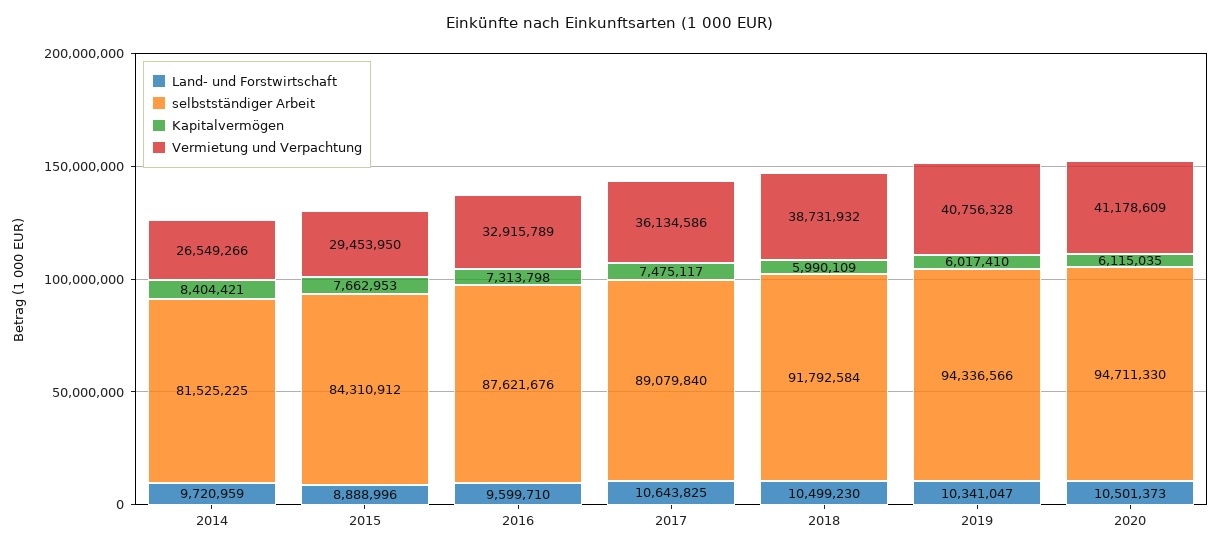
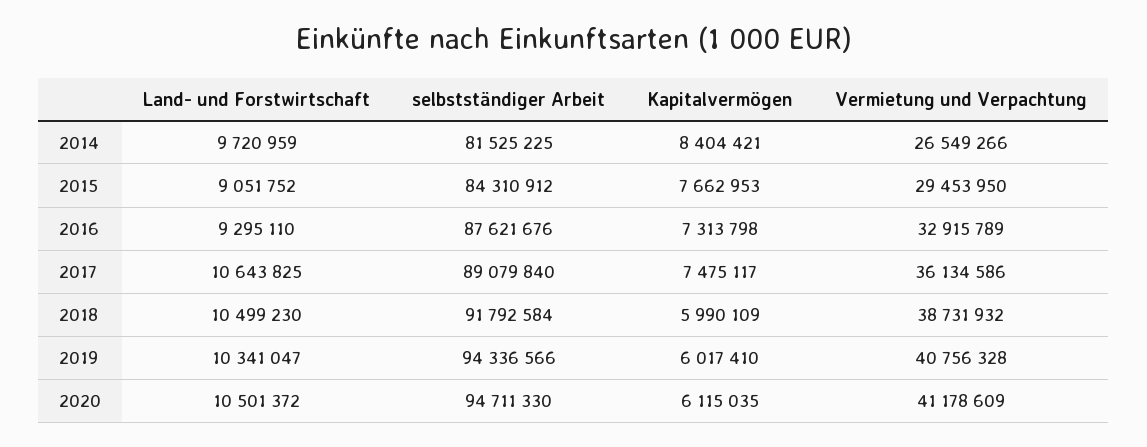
Land- und Forstwirtschaft, 2015: 8888996 -> 9051752
Land- und Forstwirtschaft, 2016: 9599710 -> 9295110
Land- und Forstwirtschaft, 2020: 10501373 -> 10501372

